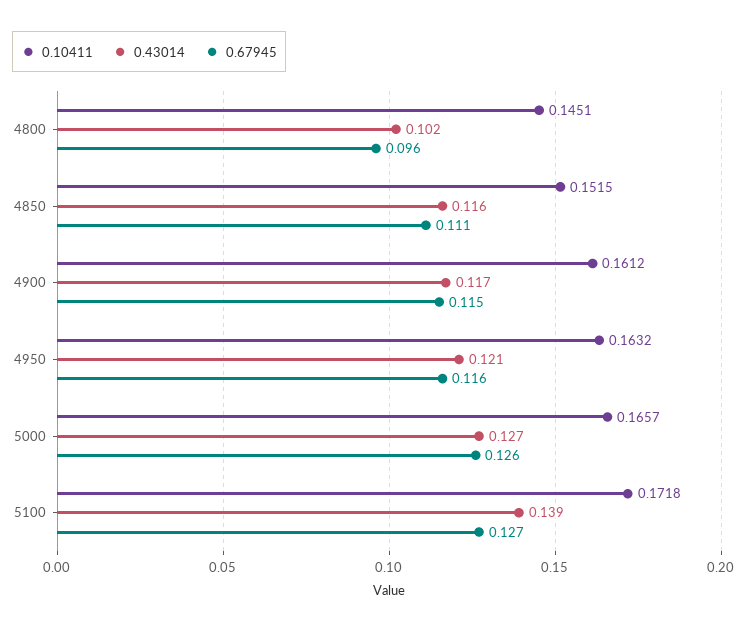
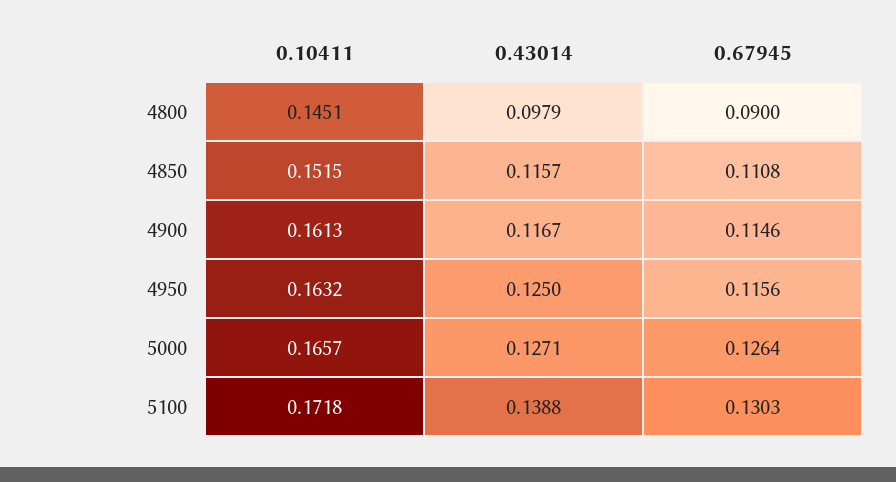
0.43014, 4800: 0.102 -> 0.0979
0.67945, 4800: 0.096 -> 0.09
0.10411, 4900: 0.1612 -> 0.1613
0.43014, 4950: 0.121 -> 0.125
0.67945, 5100: 0.127 -> 0.1303

